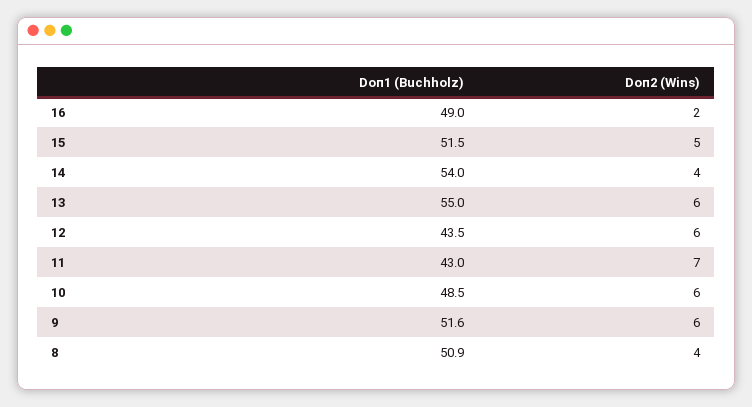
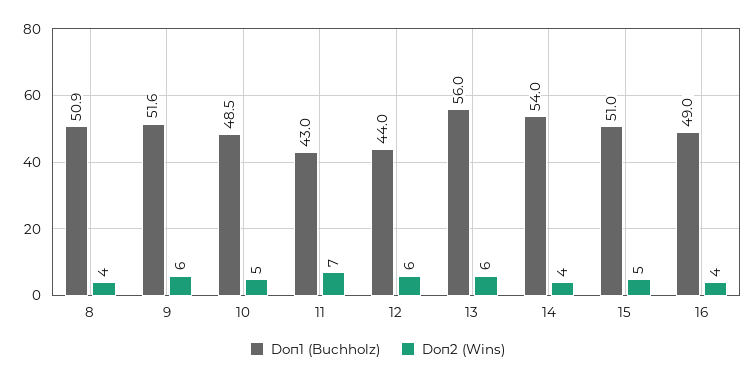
Doп2 (Wins), 16: 2 -> 4
Doп1 (Buchholz), 15: 51.5 -> 51
Doп1 (Buchholz), 13: 55 -> 56
Doп1 (Buchholz), 12: 43.5 -> 44
Doп2 (Wins), 10: 6 -> 5

